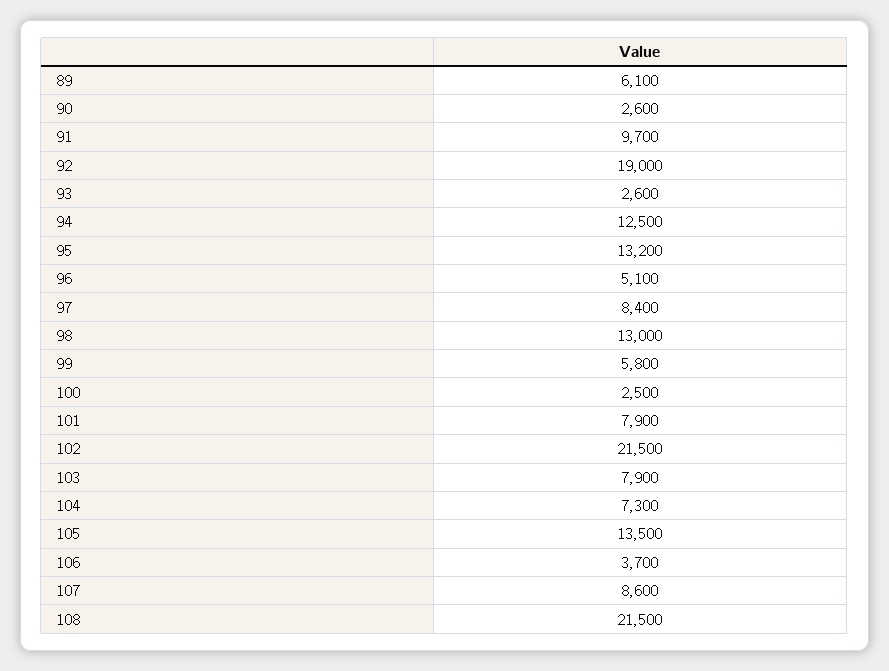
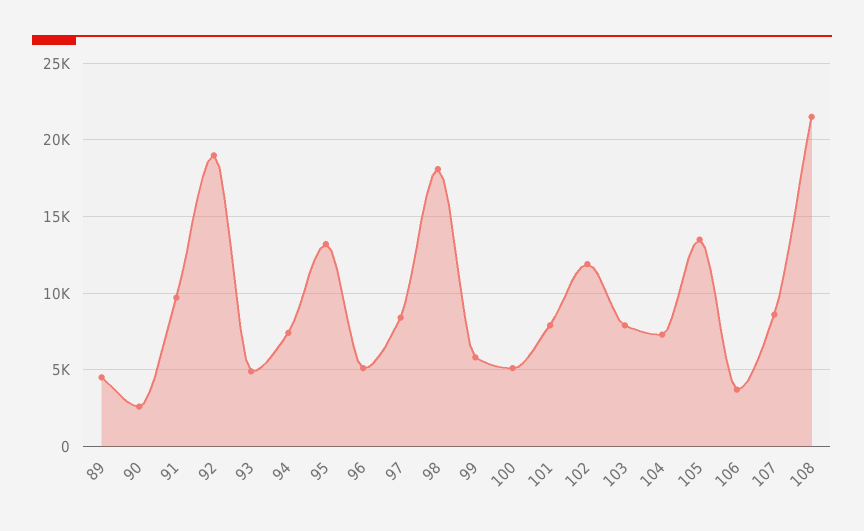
89: 6100 -> 4500
93: 2600 -> 5000
94: 12500 -> 7500
98: 13000 -> 18000
100: 2500 -> 5000
102: 21500 -> 12000

